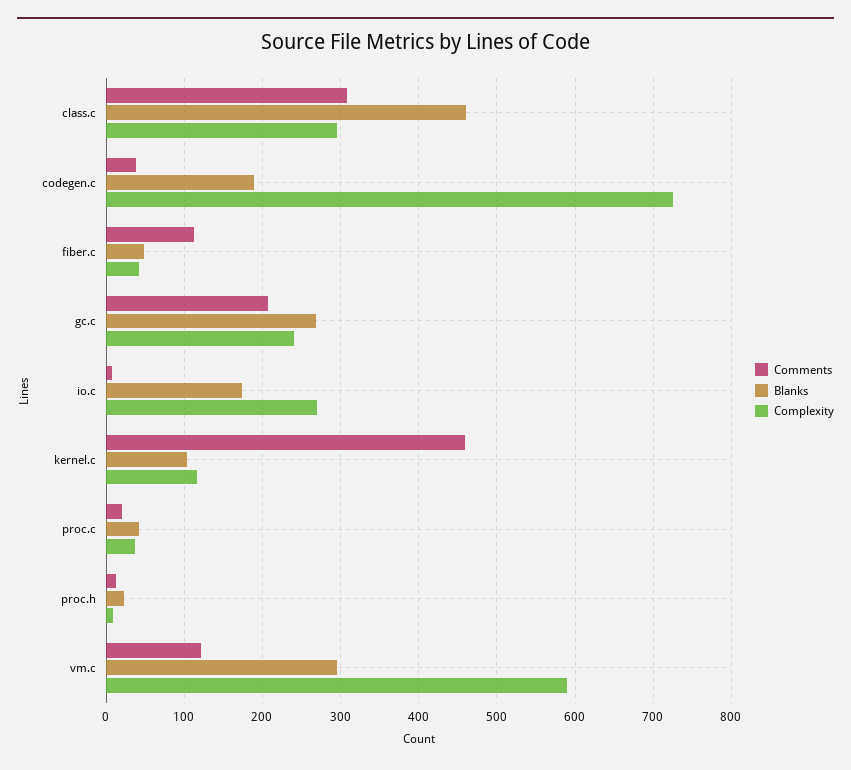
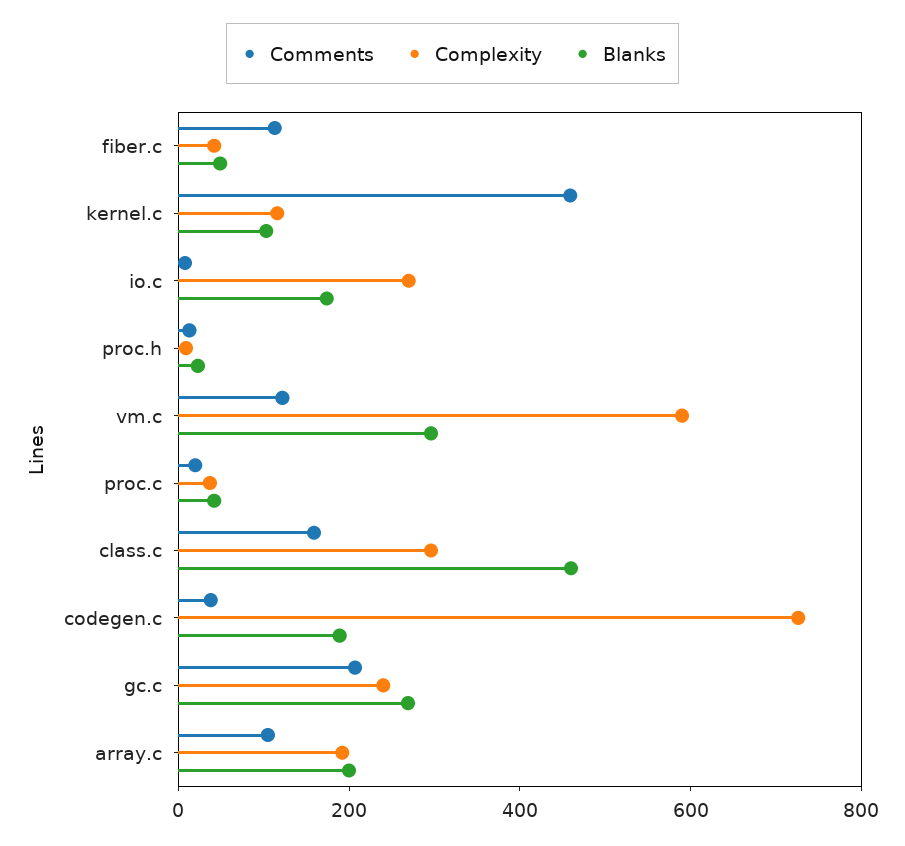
Comments, class.c: 310 -> 150
Comments, array.c: none -> 100
Complexity, array.c: none -> 200
Blanks, array.c: none -> 200

